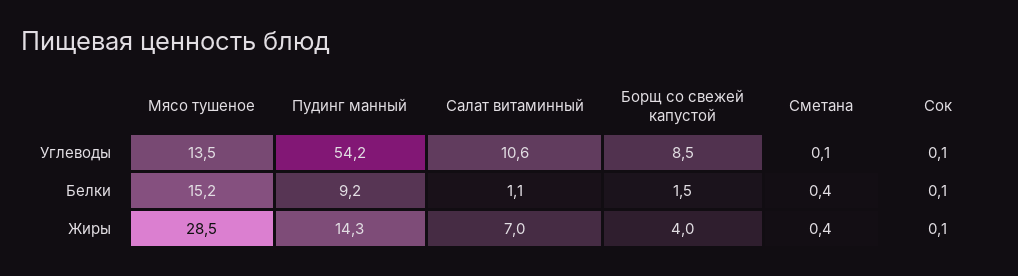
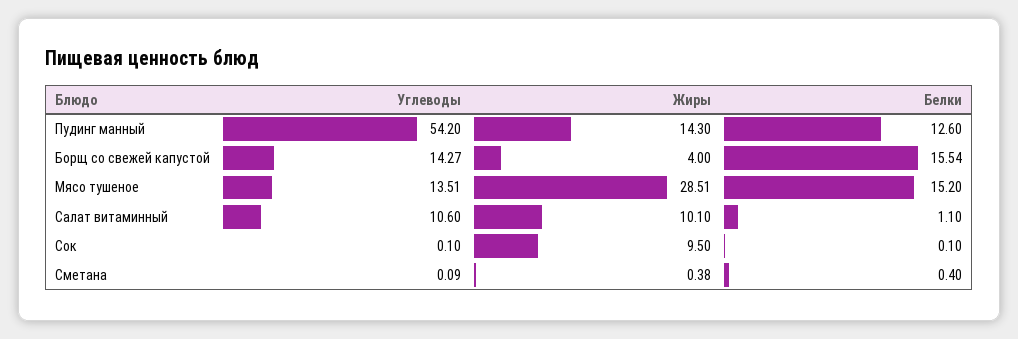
Борщ со свежей капустой, Углеводы: 8.5 -> 14.27
Пудинг манный, Белки: 9.2 -> 12.6
Борщ со свежей капустой, Белки: 1.5 -> 15.54
Салат витаминный, Жиры: 7 -> 10.1
Сок, Жиры: 0.1 -> 9.5

